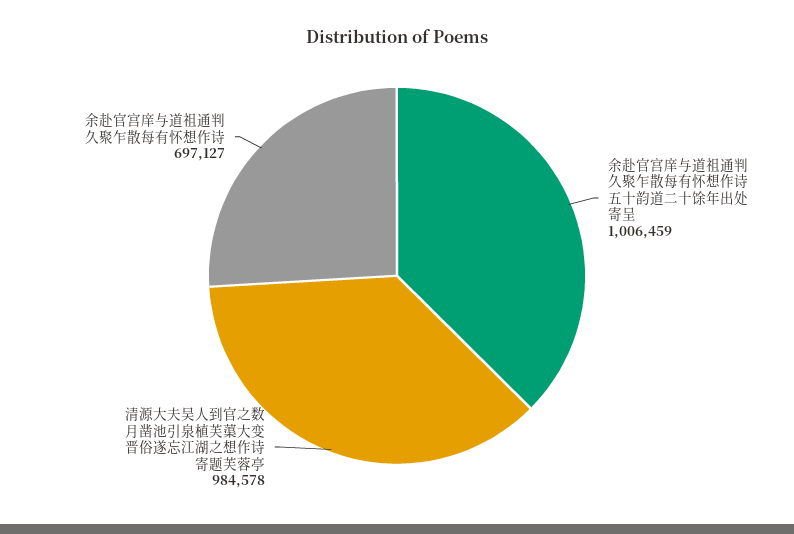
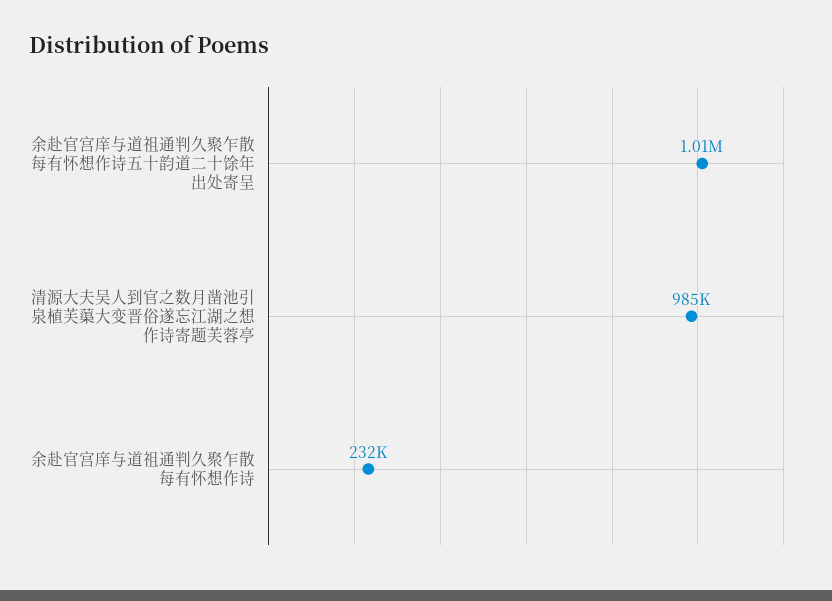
余赴官宫庠与道祖通判久聚乍散每有怀想作诗: 697127 -> 232000

